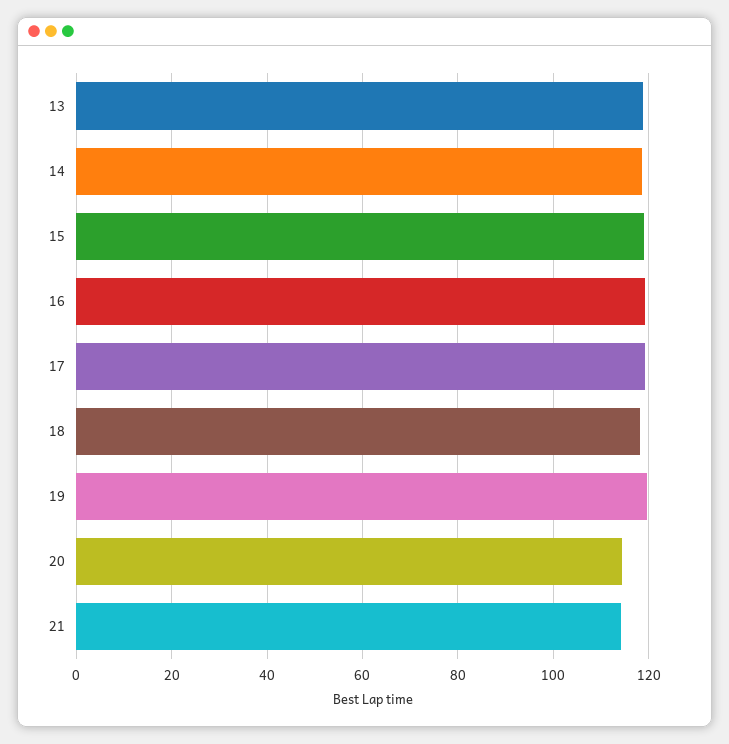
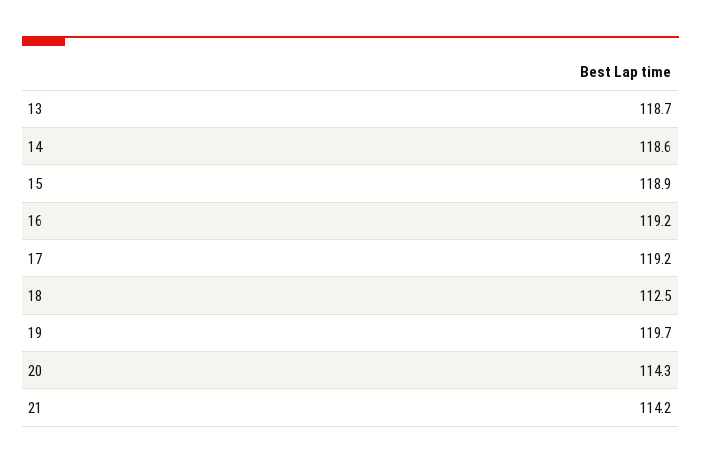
18: 118 -> 112.5

